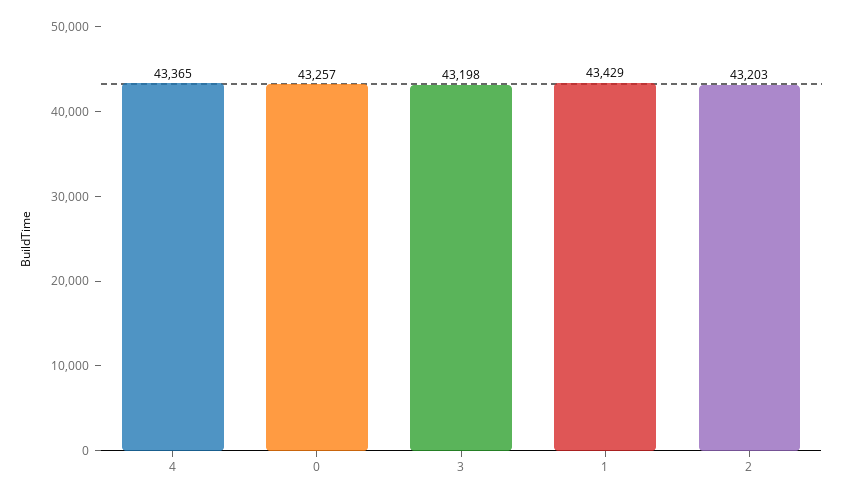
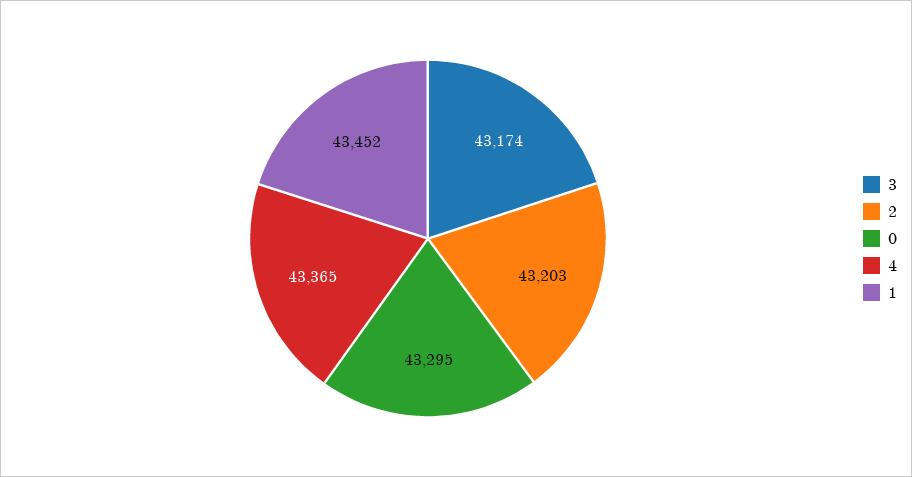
0: 43257 -> 43295
3: 43198 -> 43174
1: 43429 -> 43452

